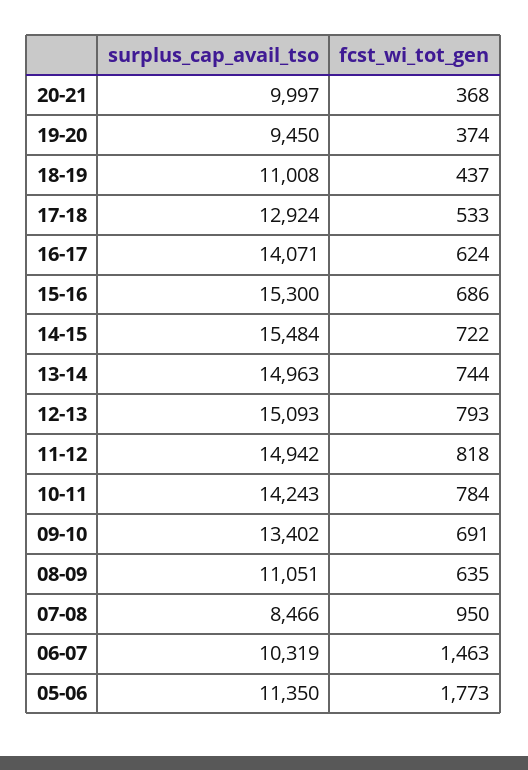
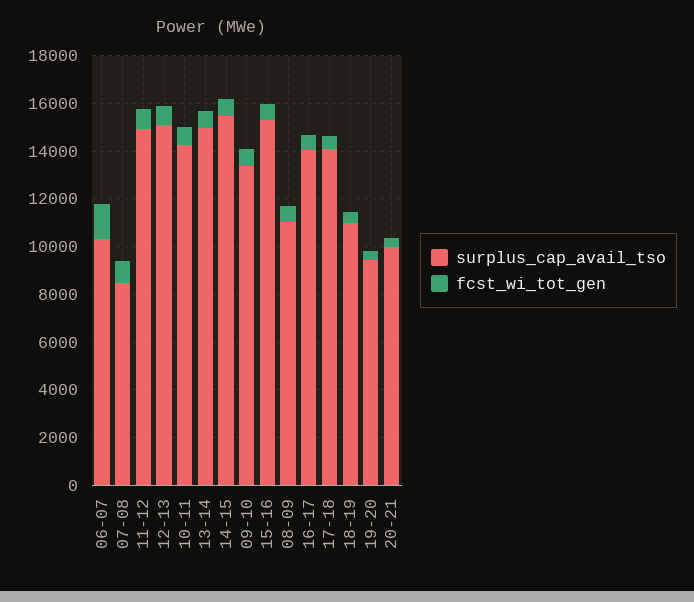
surplus_cap_avail_tso, 17-18: 12924 -> 14000
surplus_cap_avail_tso, 05-06: 11350 -> none
fcst_wi_tot_gen, 05-06: 1773 -> none

